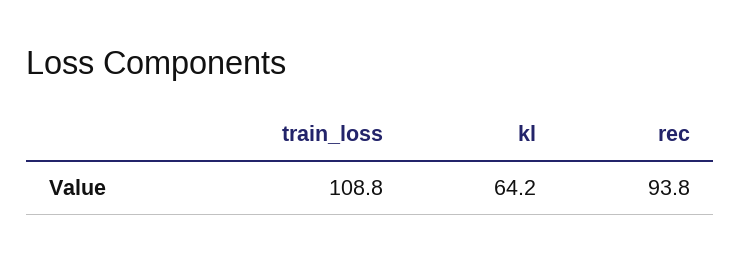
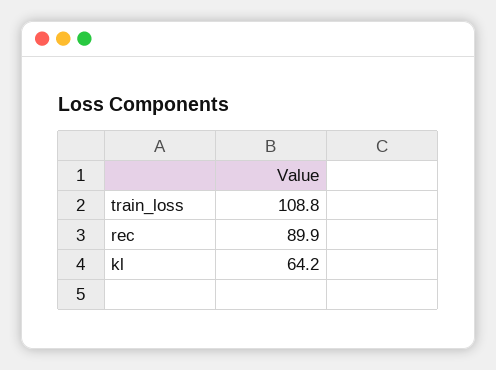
rec: 93.8 -> 89.9

